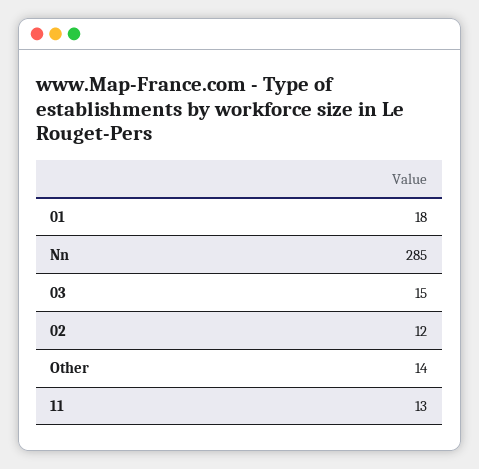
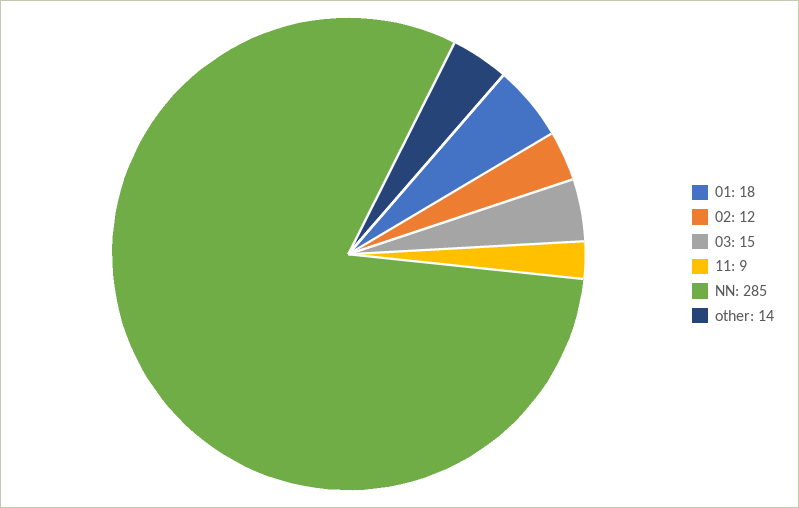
11: 13 -> 9

